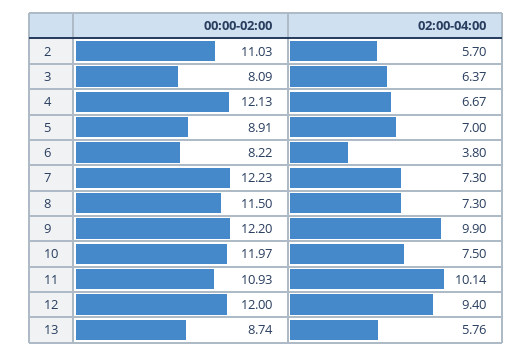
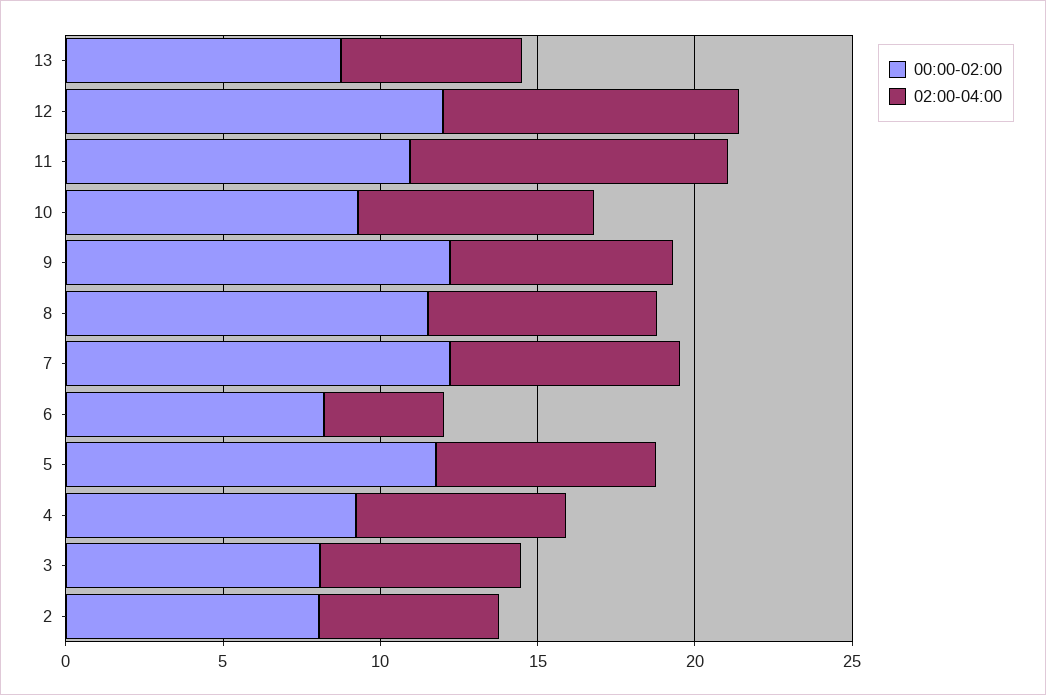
00:00-02:00, 2: 11.03 -> 8
00:00-02:00, 4: 12.13 -> 9
00:00-02:00, 5: 8.91 -> 12
02:00-04:00, 9: 9.9 -> 7
00:00-02:00, 10: 11.97 -> 9

